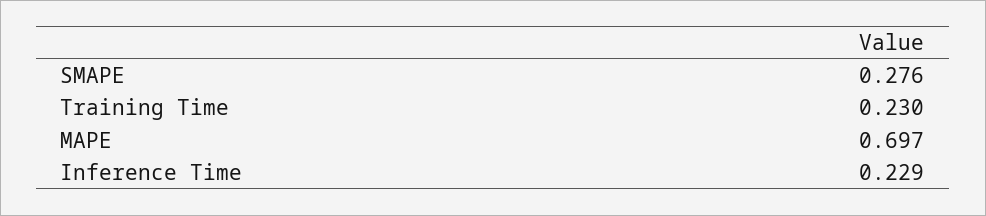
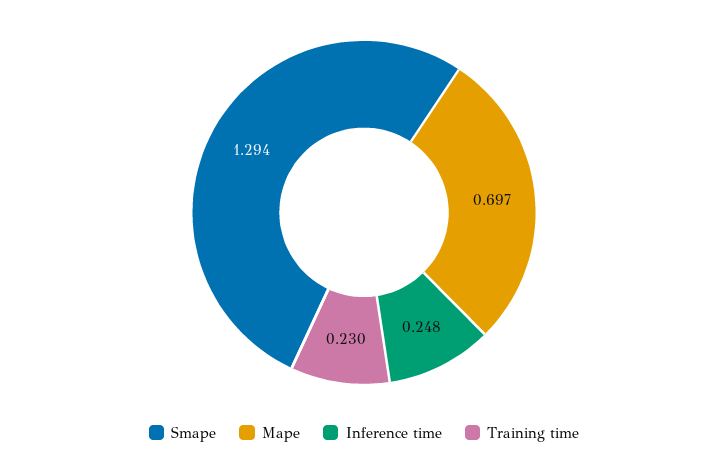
SMAPE: 0.276 -> 1.294
Inference Time: 0.229 -> 0.248

